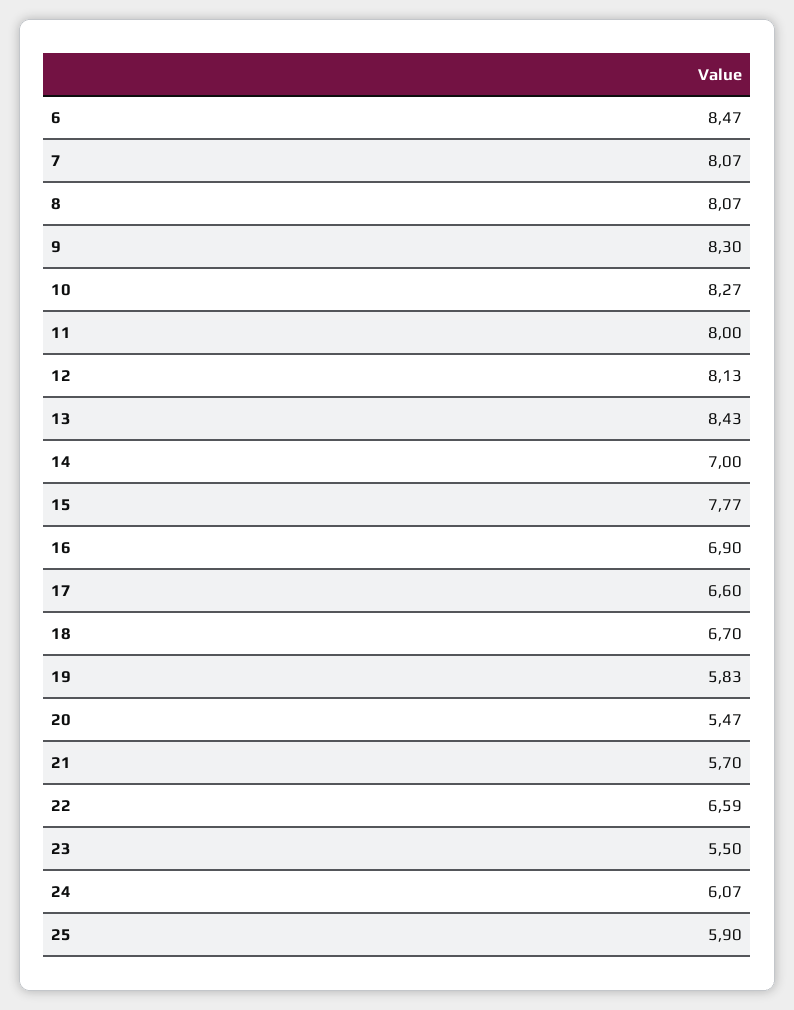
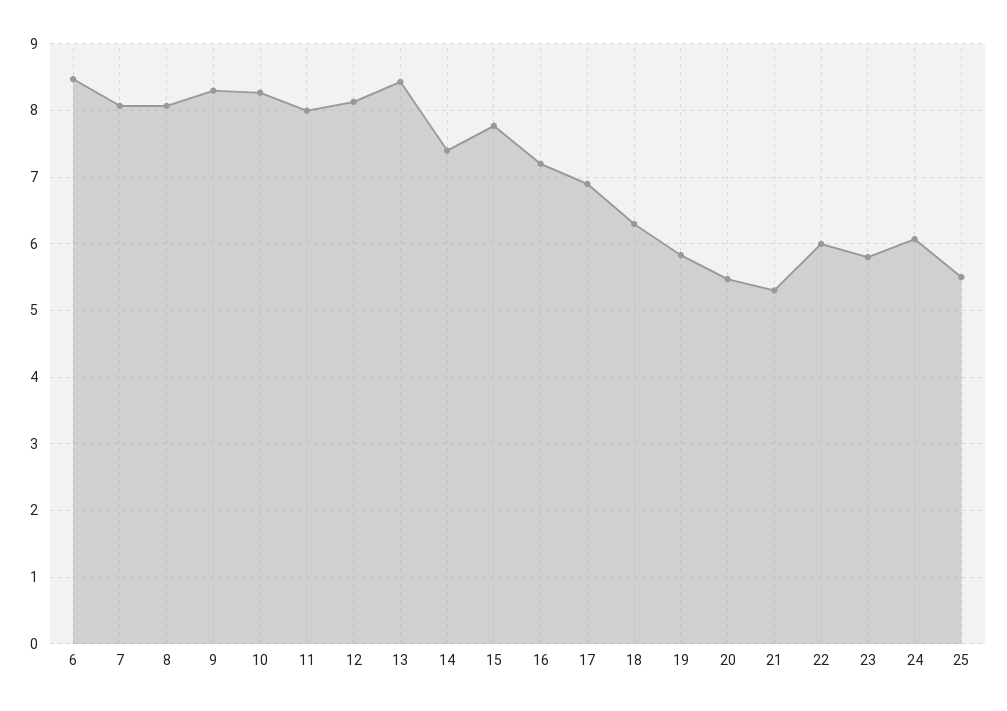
14: 7 -> 7.4
16: 6.9 -> 7.2
17: 6.6 -> 6.9
18: 6.7 -> 6.3
21: 5.7 -> 5.3
22: 6.59 -> 6
23: 5.5 -> 5.8
25: 5.9 -> 5.5

